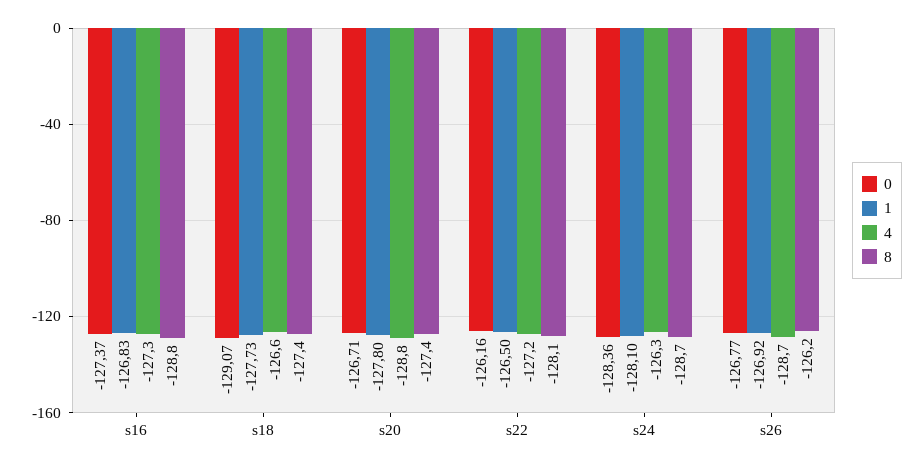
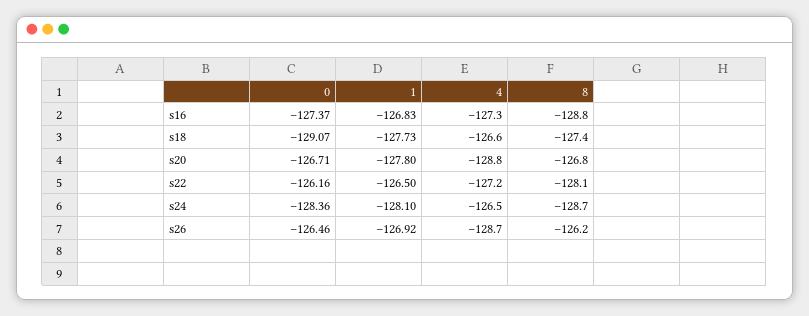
8, s20: -127.4 -> -126.8
4, s24: -126.3 -> -126.5
0, s26: -126.77 -> -126.46

